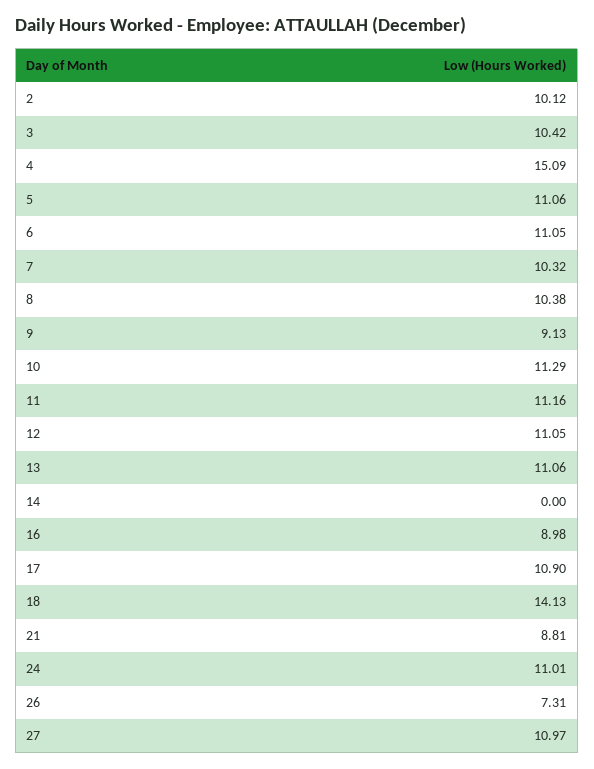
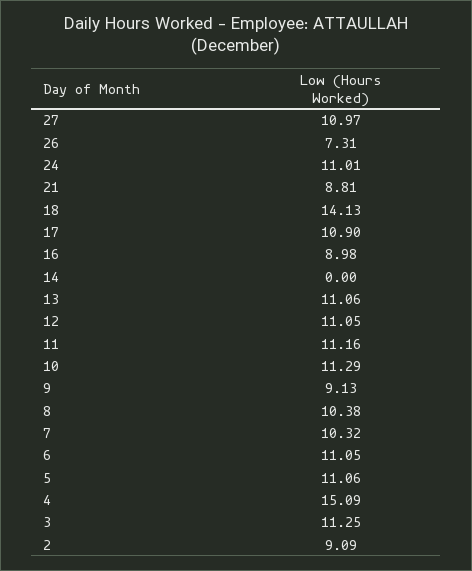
2: 10.12 -> 9.09
3: 10.42 -> 11.25

